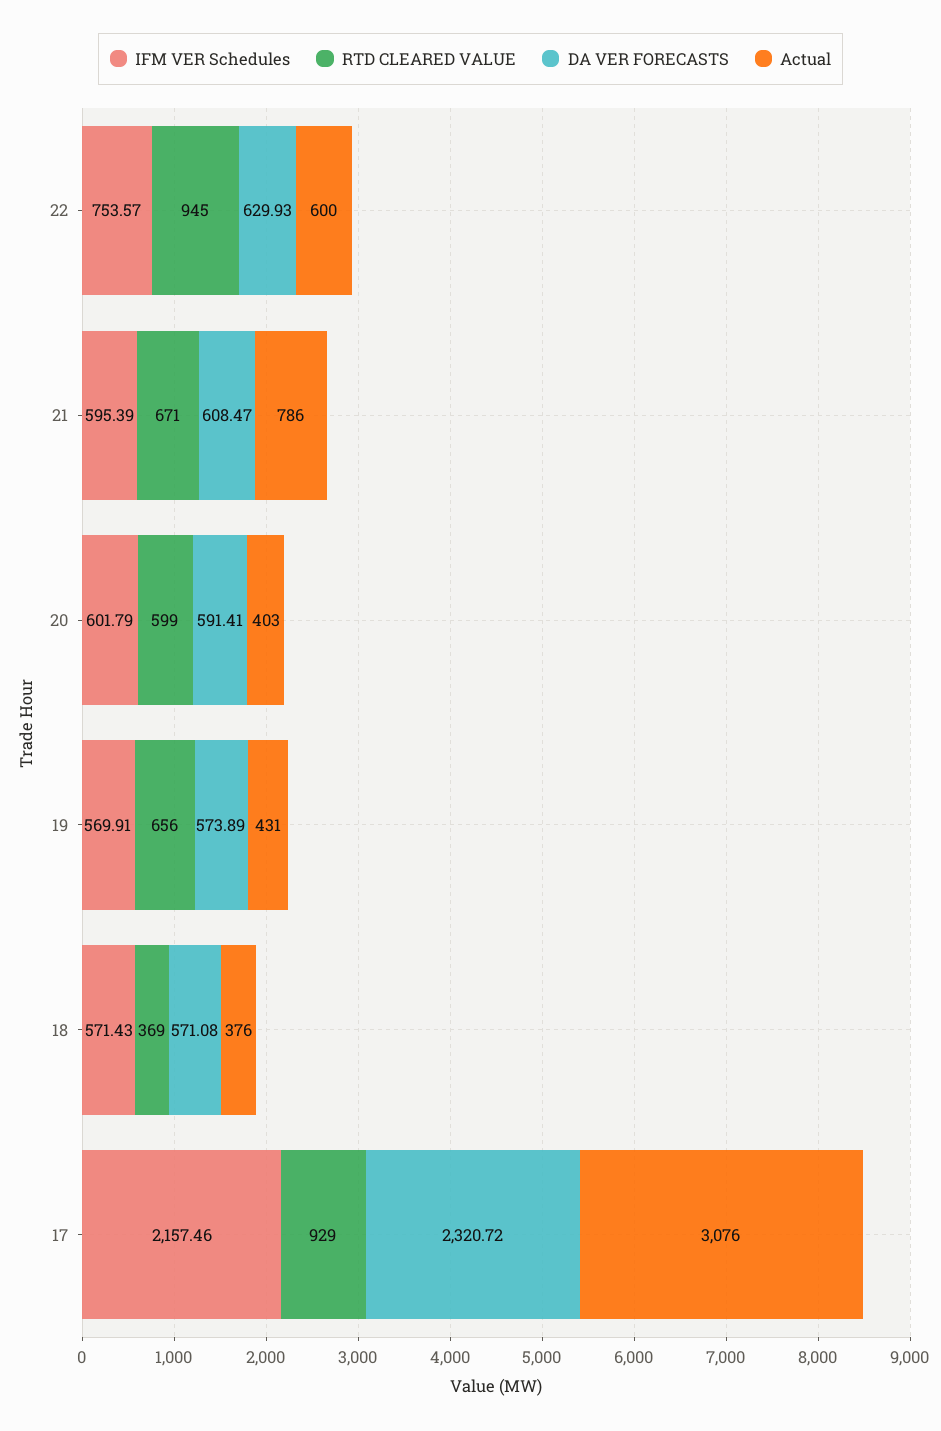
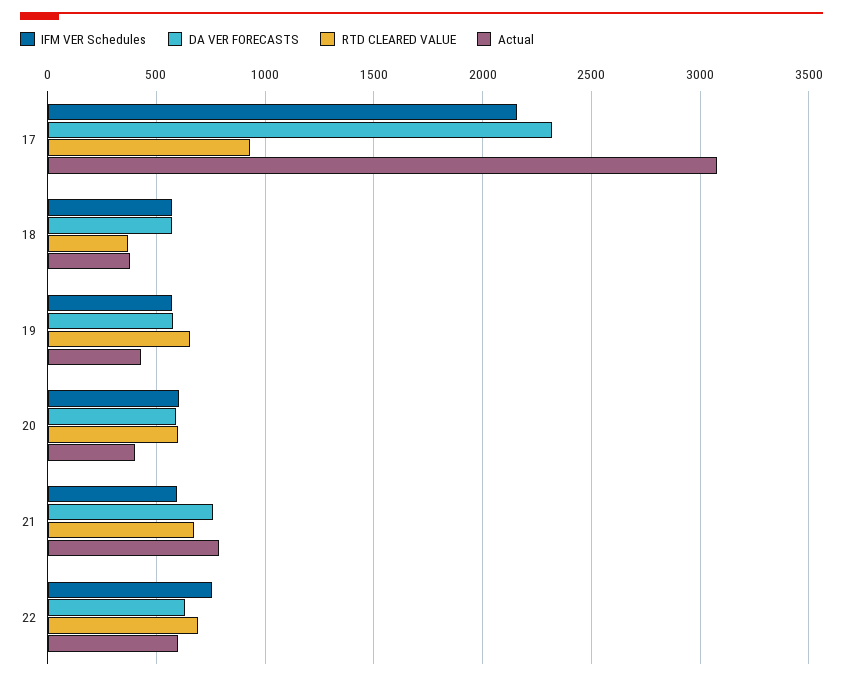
RTD CLEARED VALUE, 22: 945 -> 700
DA VER FORECASTS, 21: 608.47 -> 750

